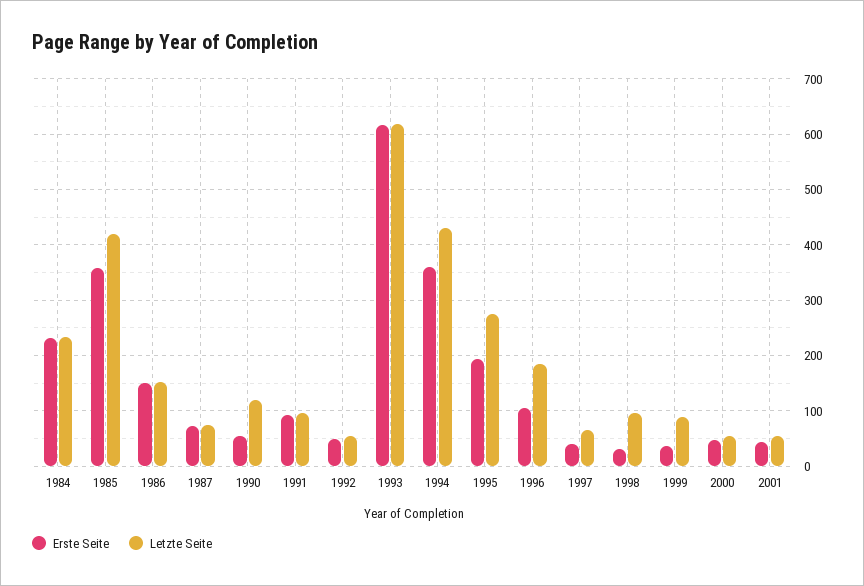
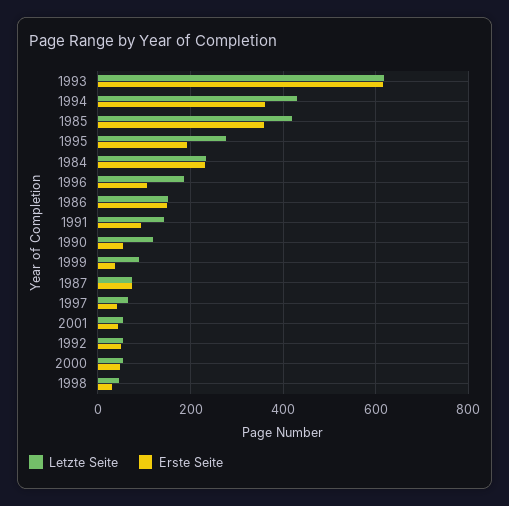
Letzte Seite, 1991: 100 -> 140
Letzte Seite, 1998: 100 -> 40

